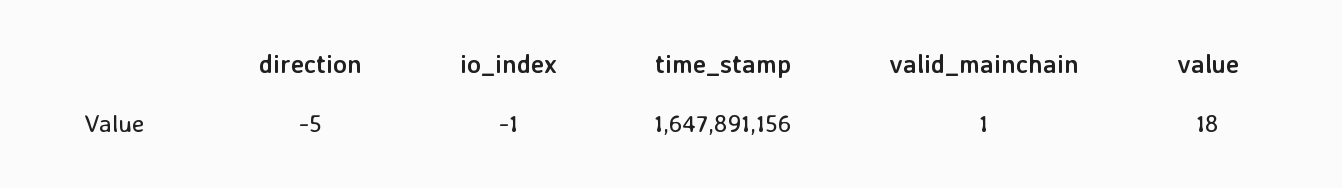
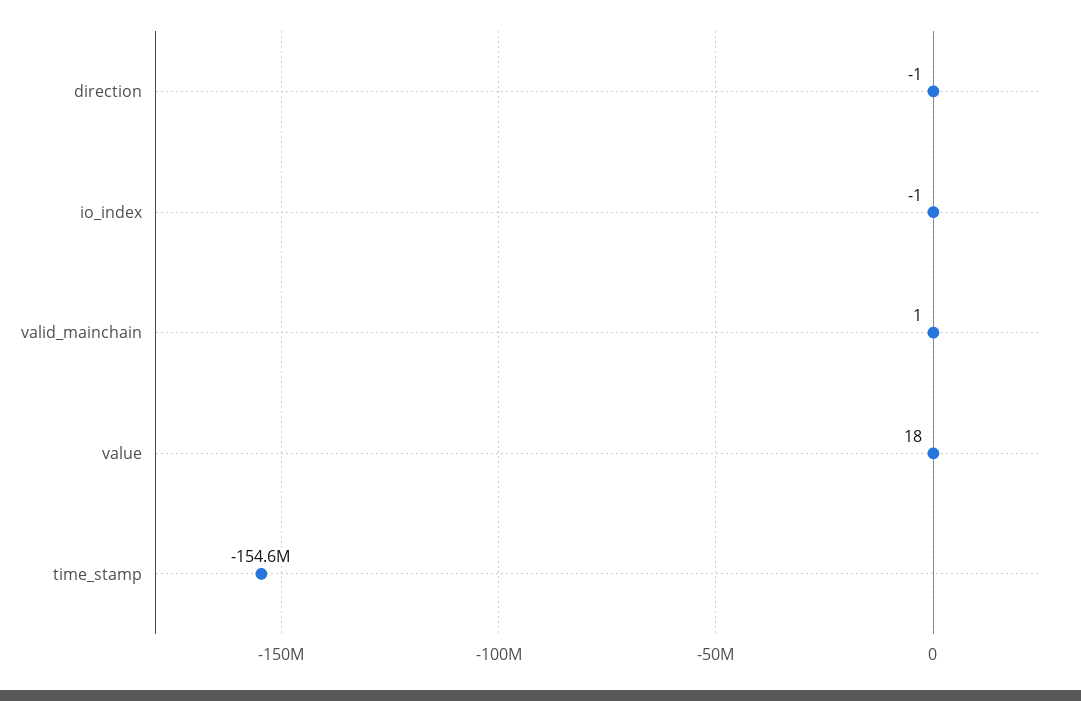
direction: -5 -> -1
time_stamp: 1647891156 -> -154600000

